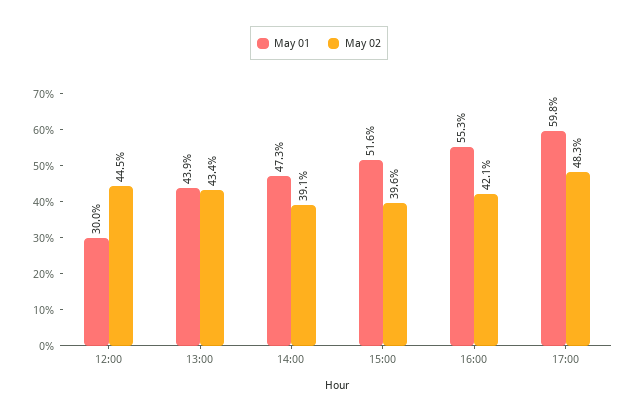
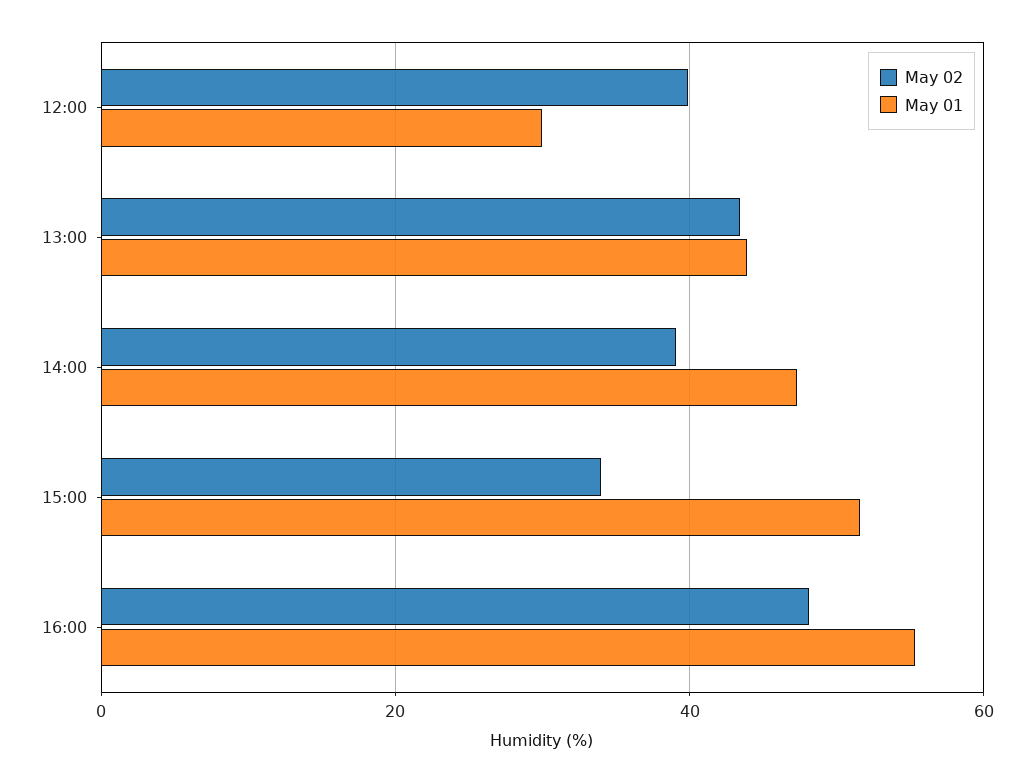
May 02, 12:00: 44.5 -> 40
May 02, 15:00: 39.6 -> 34
May 02, 16:00: 42.1 -> 48
May 01, 17:00: 59.8 -> none
May 02, 17:00: 48.3 -> none

